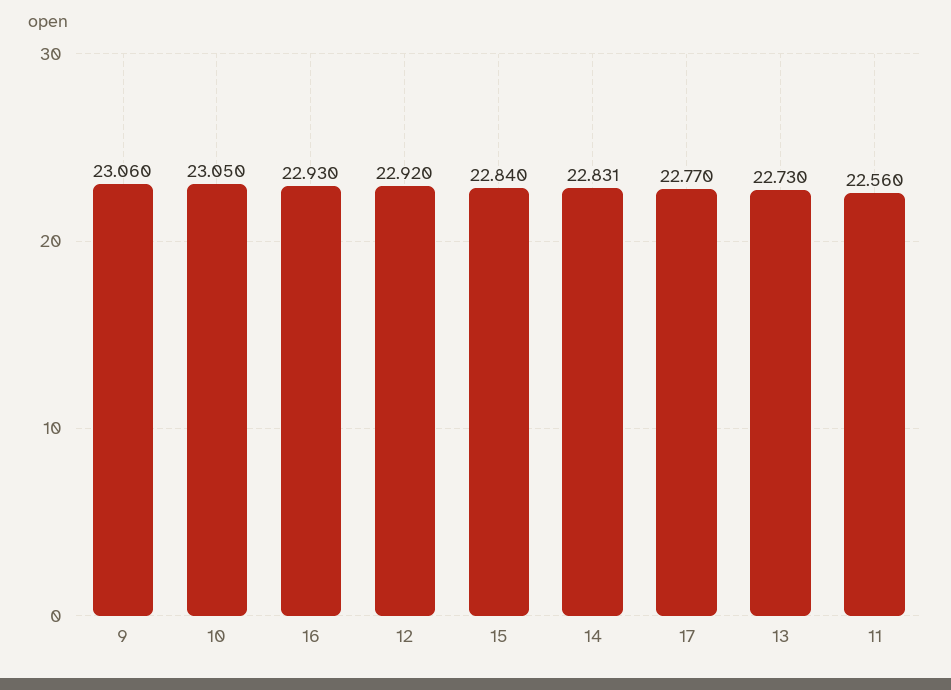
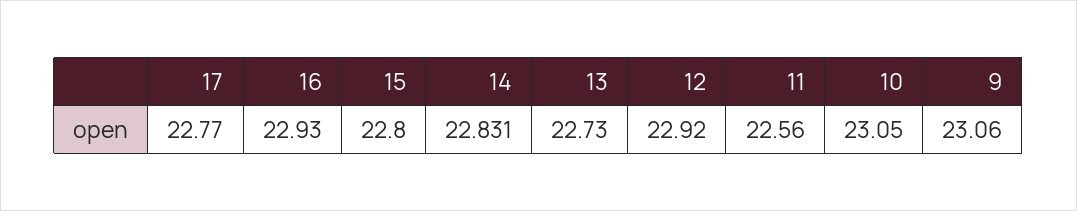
15: 22.84 -> 22.8

